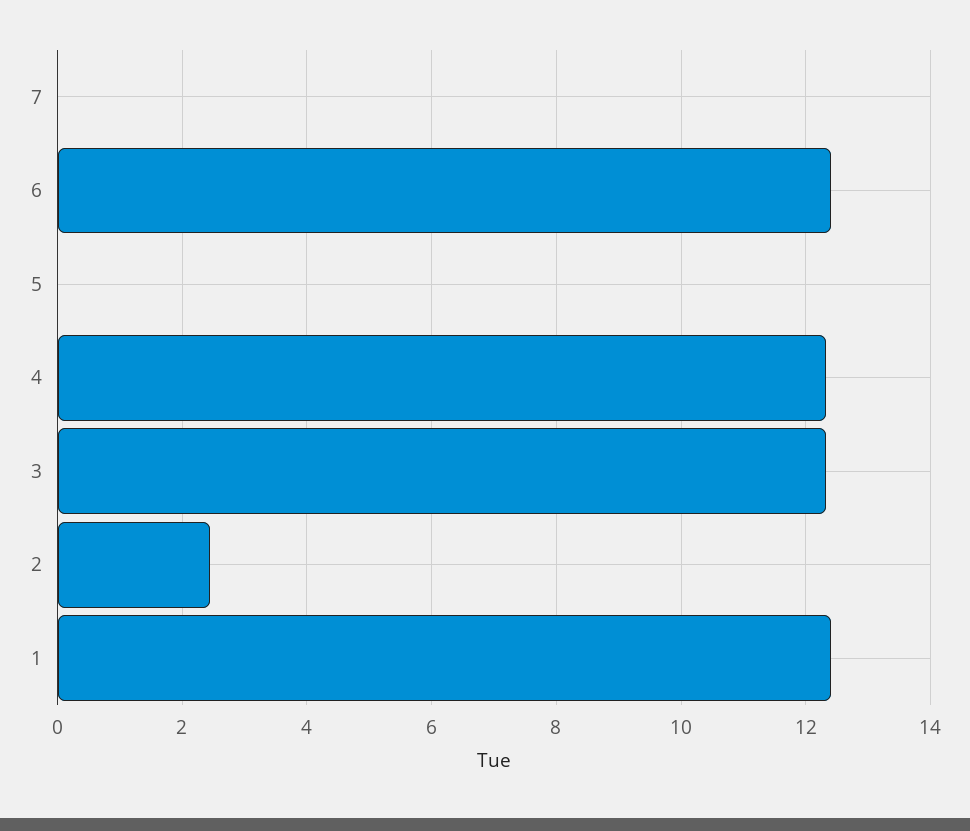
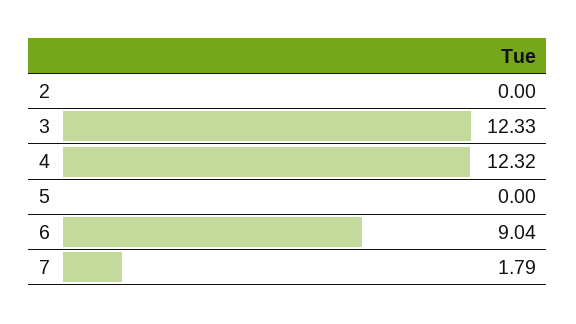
7: 0 -> 1.79
6: 12.4 -> 9.04
2: 2.4 -> 0
1: 12.4 -> none

